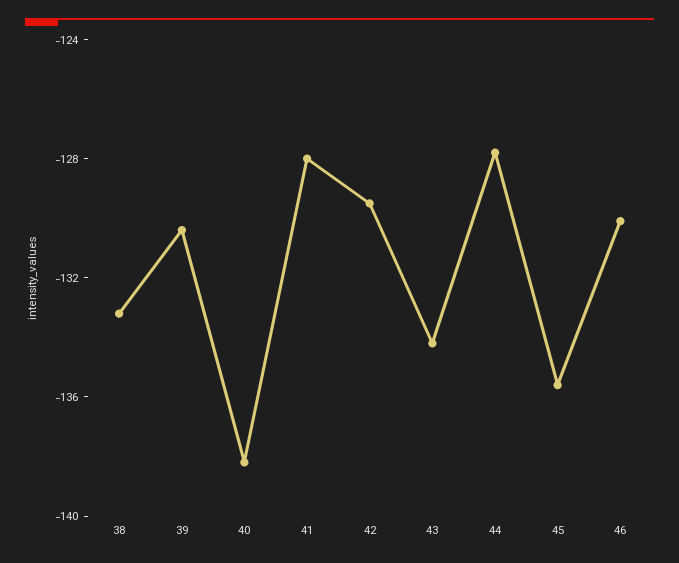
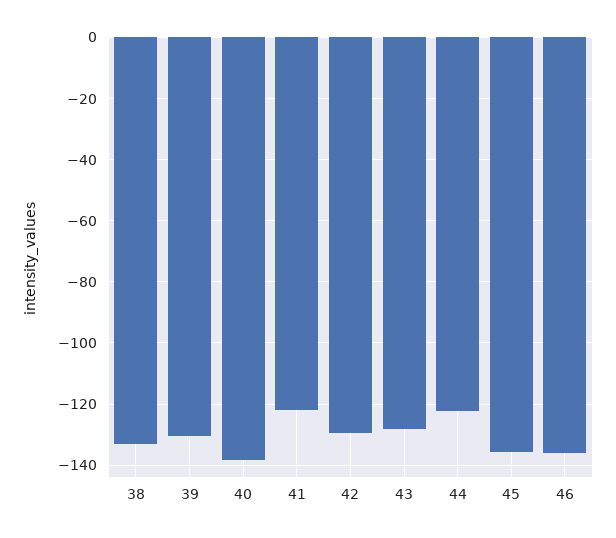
41: -128 -> -122
43: -134 -> -128
44: -128 -> -122
46: -130 -> -136

